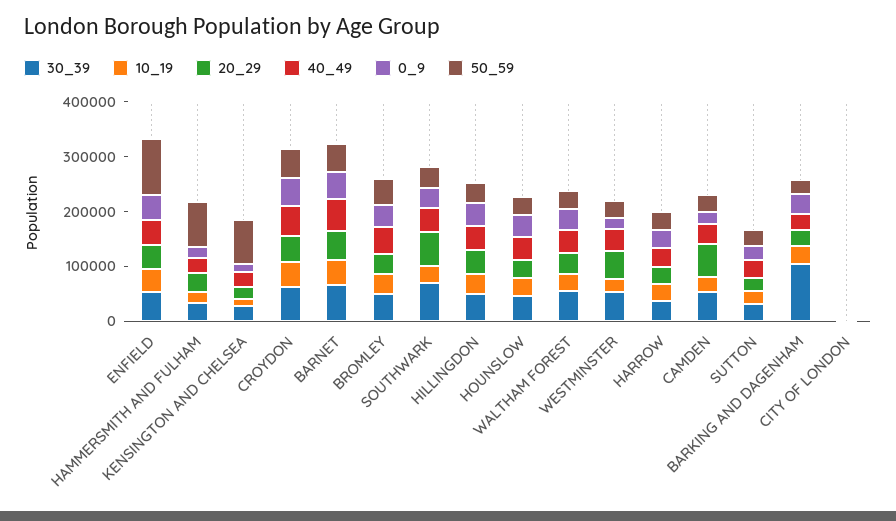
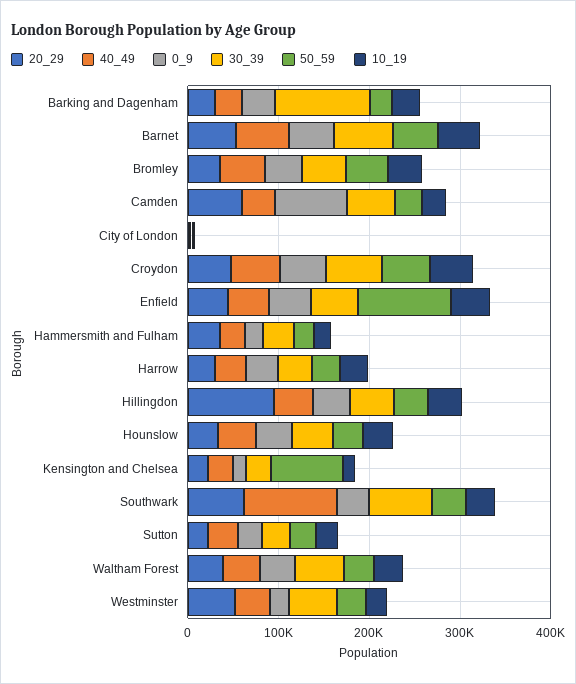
50_59, HAMMERSMITH AND FULHAM: 80000 -> 20000
40_49, SOUTHWARK: 40000 -> 100000
20_29, HILLINGDON: 40000 -> 100000
0_9, CAMDEN: 20000 -> 80000

